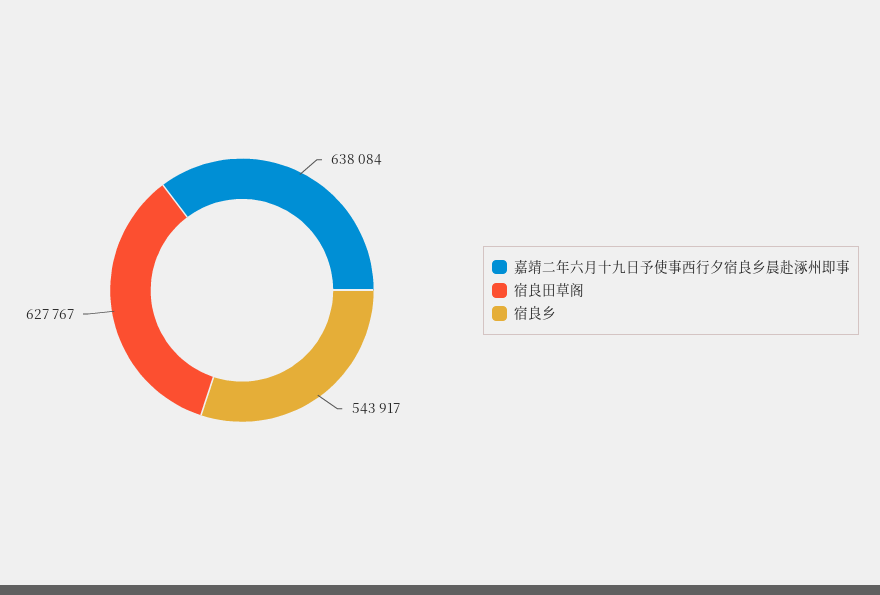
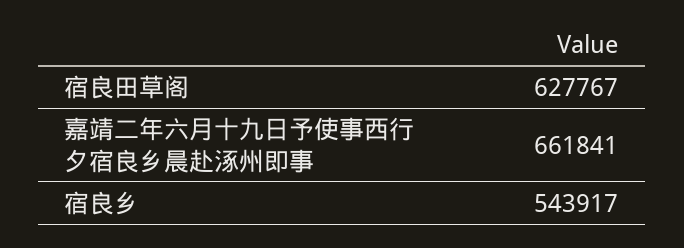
嘉靖二年六月十九日予使事西行夕宿良乡晨赴涿州即事: 638084 -> 661841

